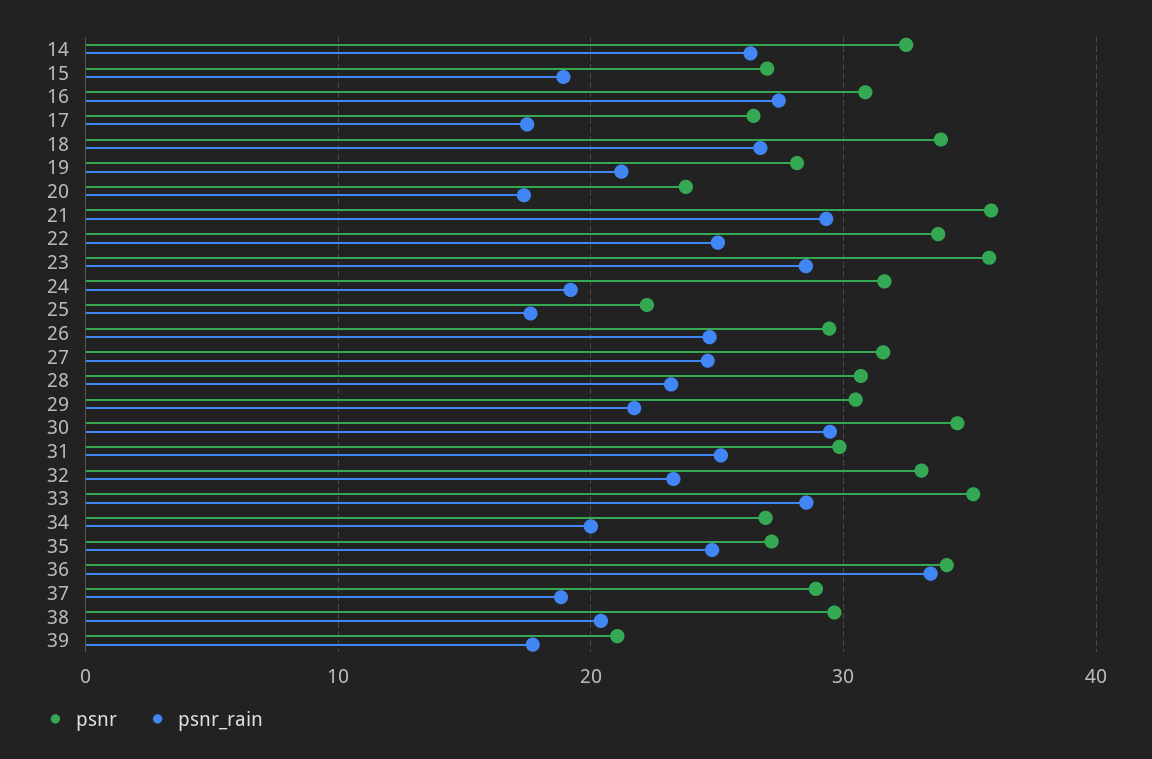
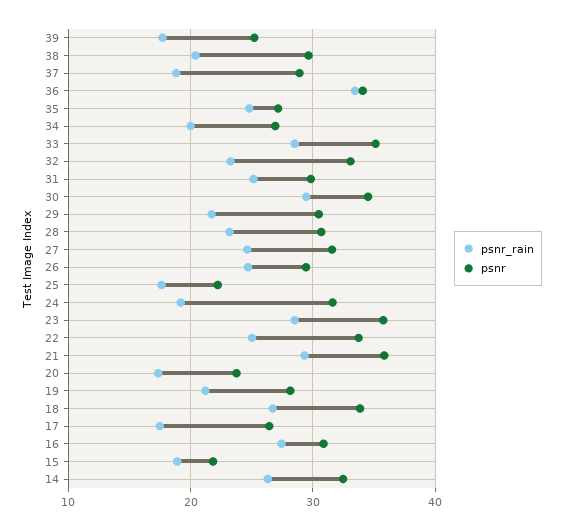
psnr, 15: 27 -> 22
psnr, 39: 21 -> 25

